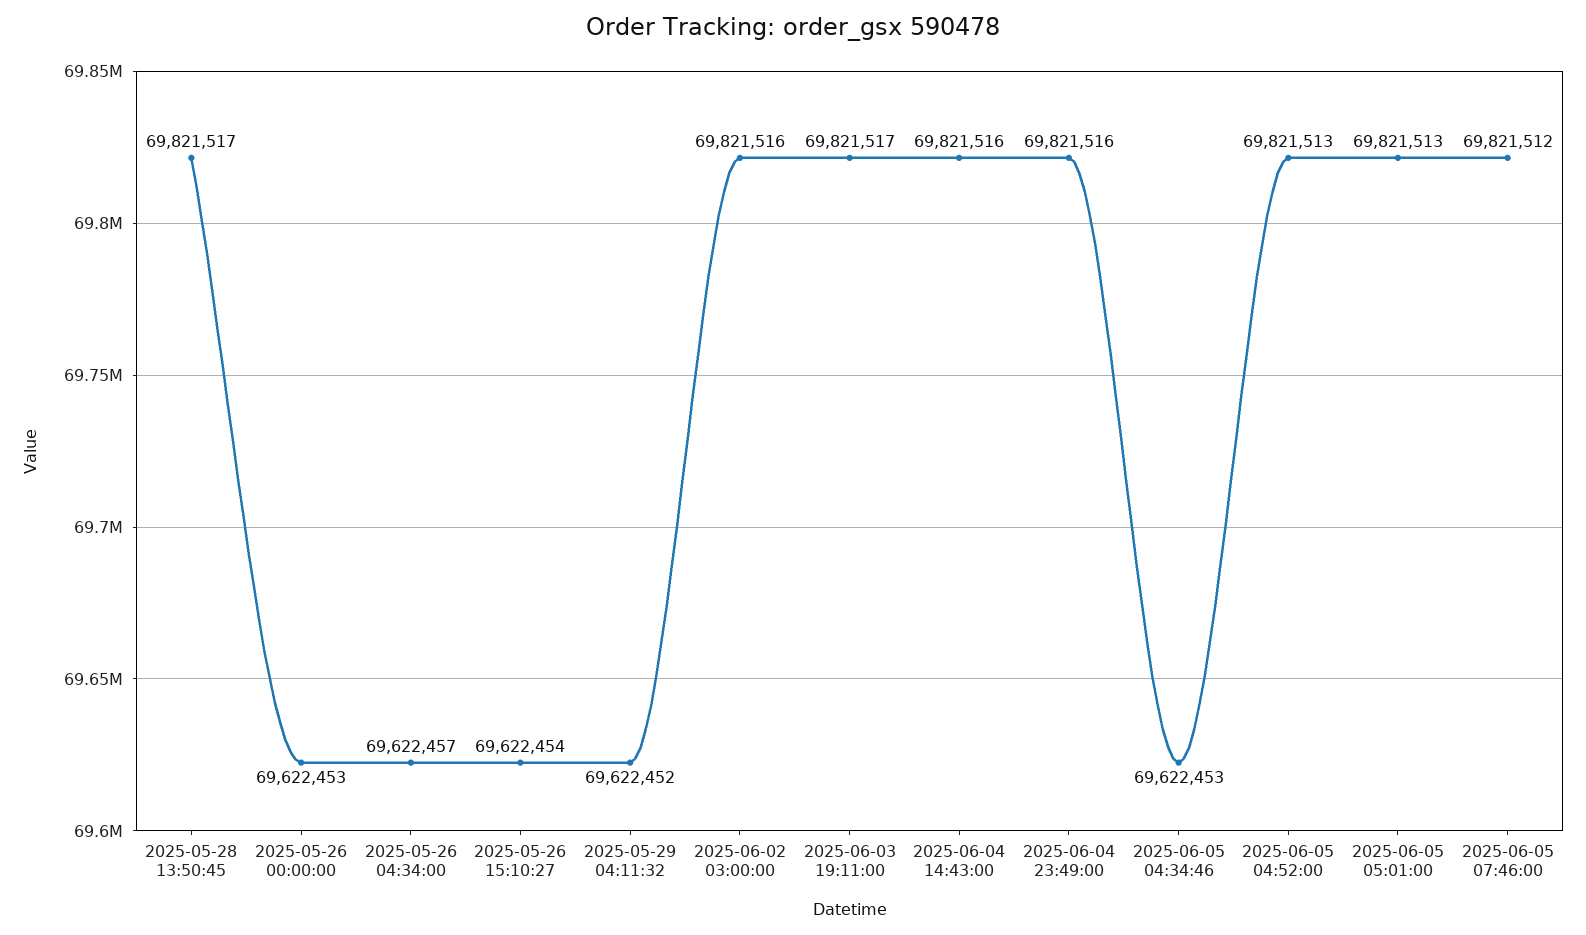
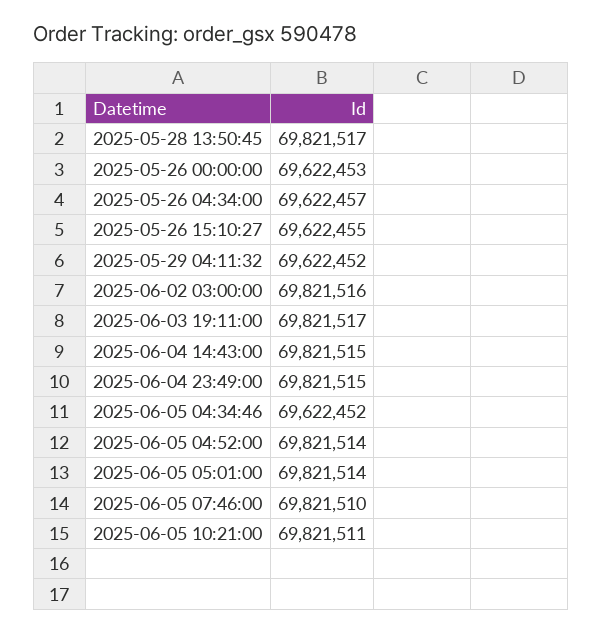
2025-05-26 15:10:27: 69622454 -> 69622455
2025-06-04 14:43:00: 69821516 -> 69821515
2025-06-04 23:49:00: 69821516 -> 69821515
2025-06-05 04:34:46: 69622453 -> 69622452
2025-06-05 04:52:00: 69821513 -> 69821514
2025-06-05 05:01:00: 69821513 -> 69821514
2025-06-05 07:46:00: 69821512 -> 69821510
2025-06-05 10:21:00: none -> 69821511

